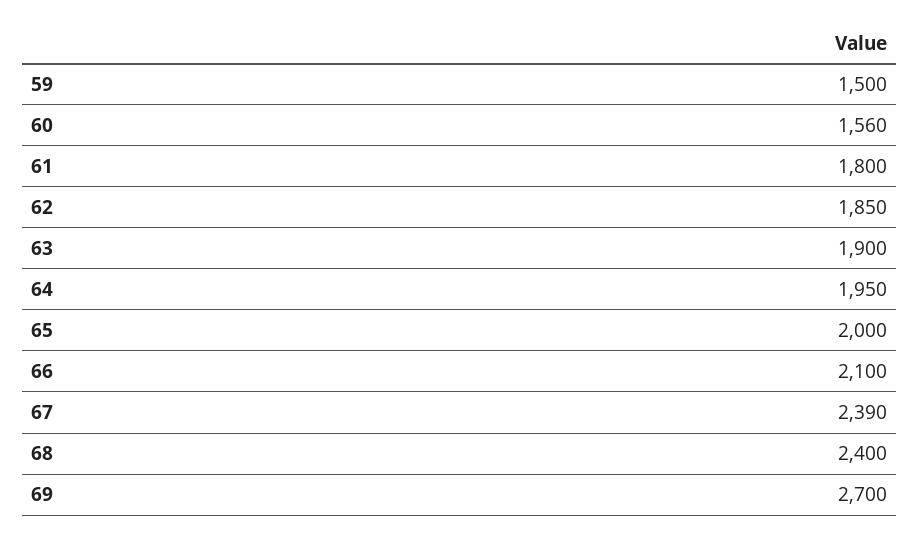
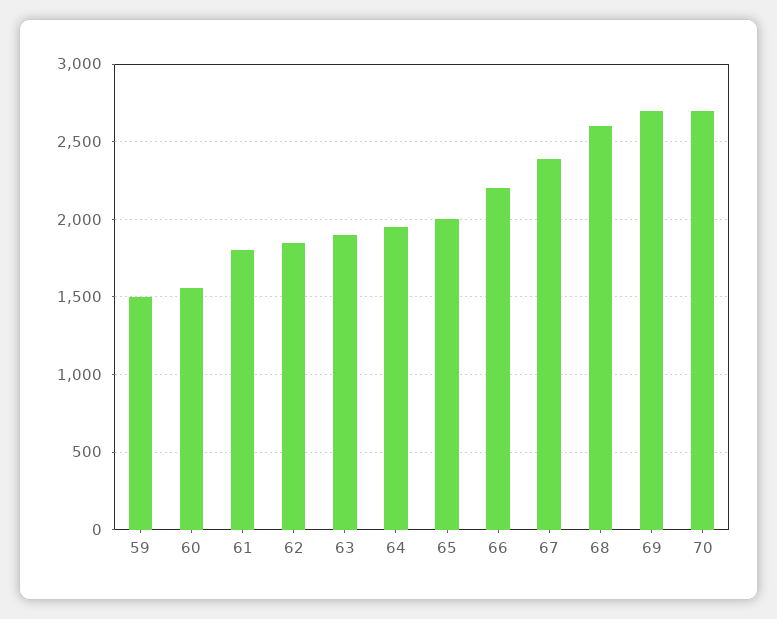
66: 2100 -> 2200
68: 2400 -> 2600
70: none -> 2700

